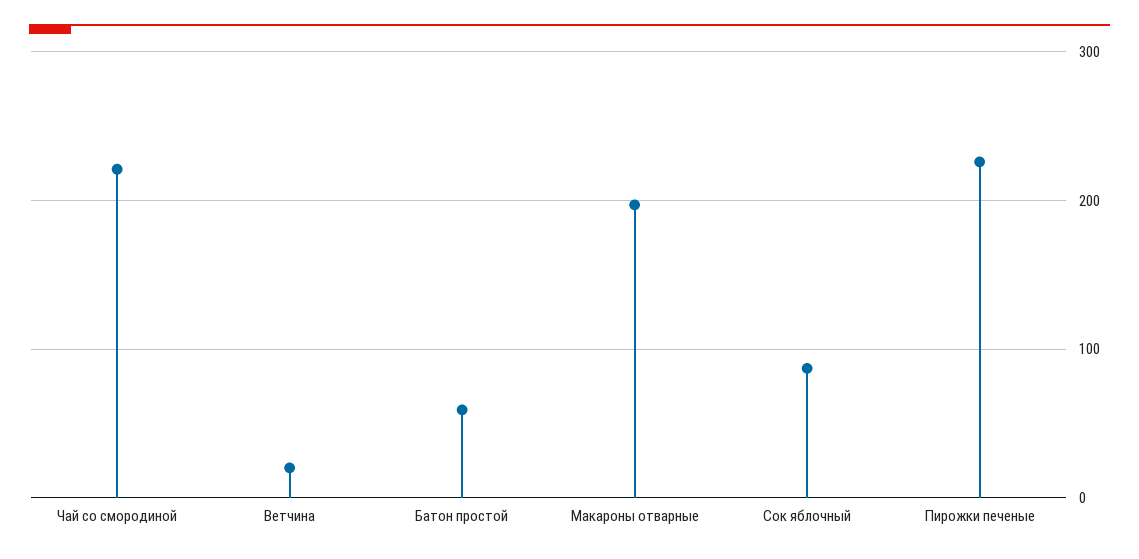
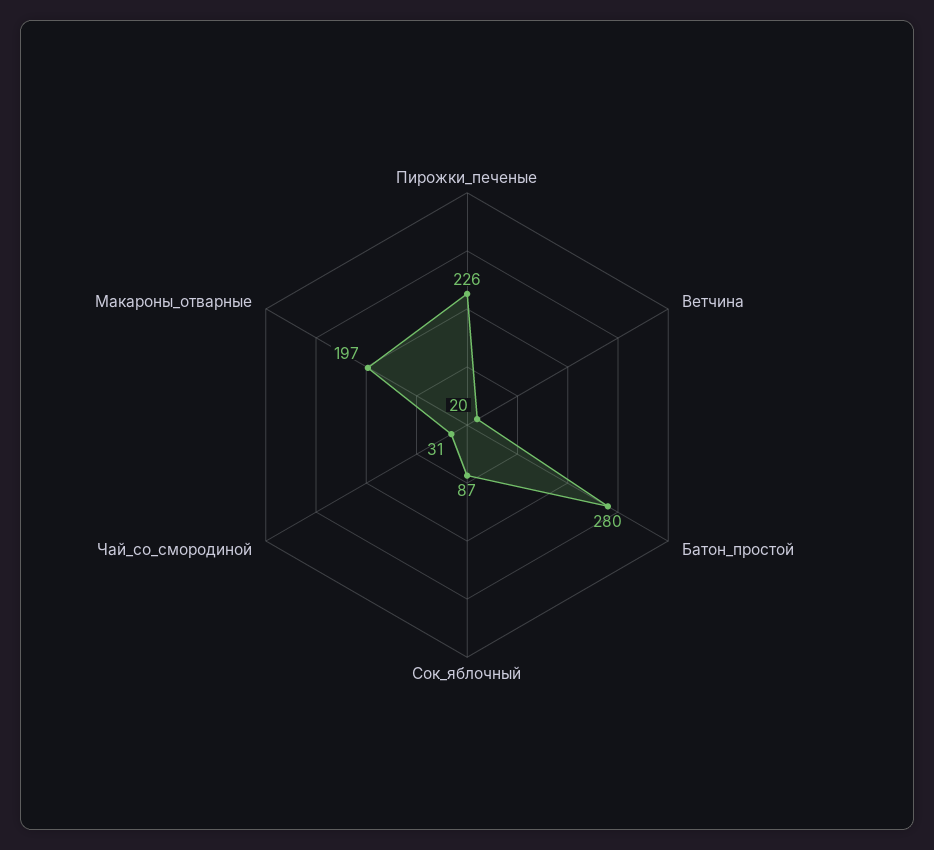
Чай со смородиной: 220 -> 31
Батон простой: 60 -> 280

